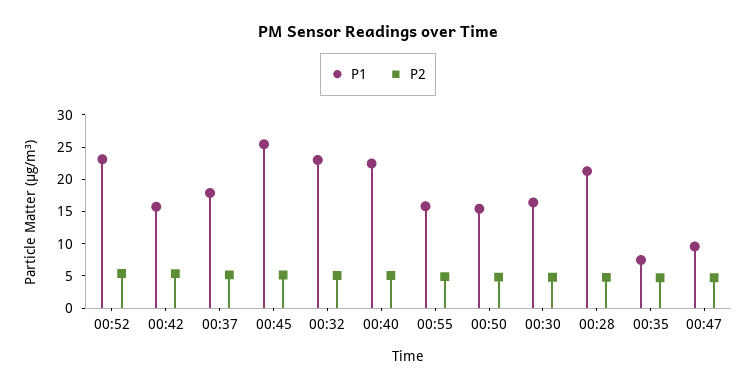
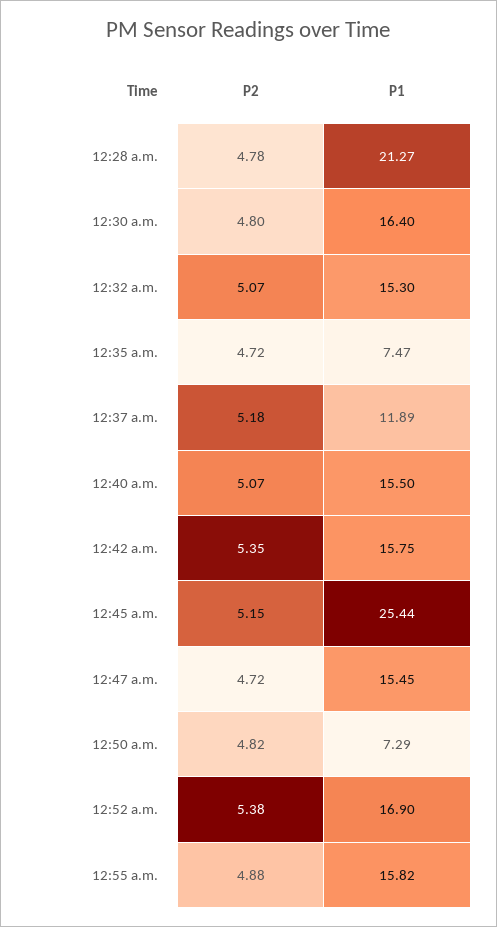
P1, 00:52: 22.5 -> 16.9
P1, 00:37: 17.5 -> 11.89
P1, 00:32: 22.5 -> 15.3
P1, 00:40: 22.5 -> 15.5
P1, 00:50: 15 -> 7.29
P1, 00:47: 10 -> 15.45

